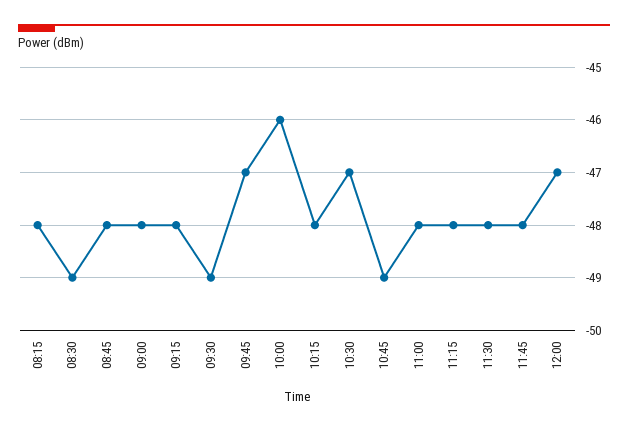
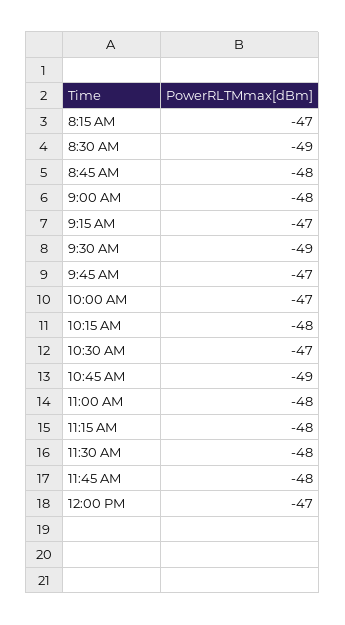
08:15: -48 -> -47
09:15: -48 -> -47
10:00: -46 -> -47

